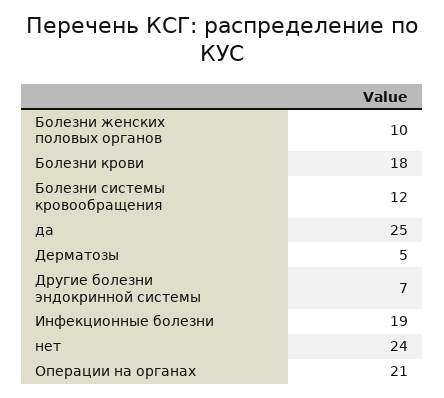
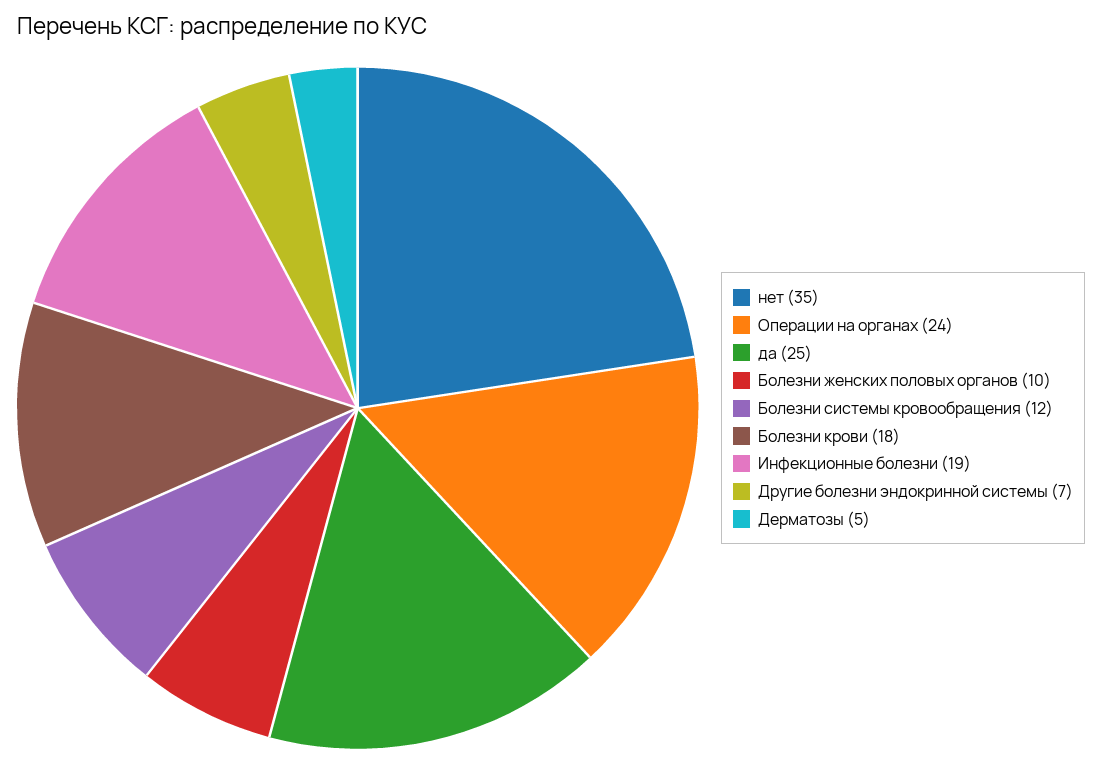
нет: 24 -> 35
Операции на органах: 21 -> 24

